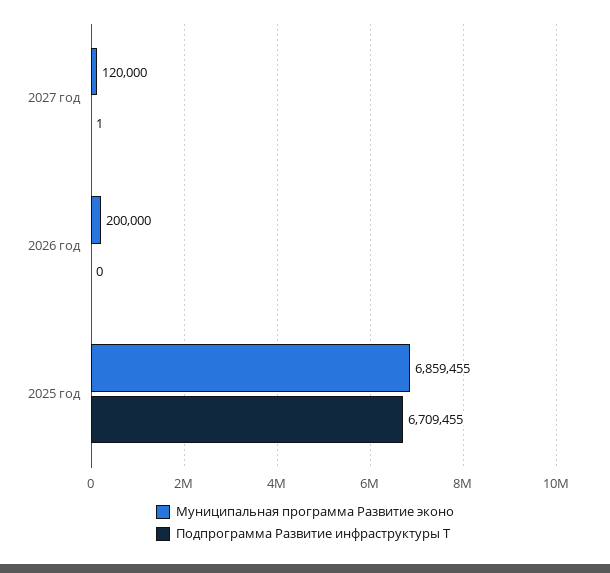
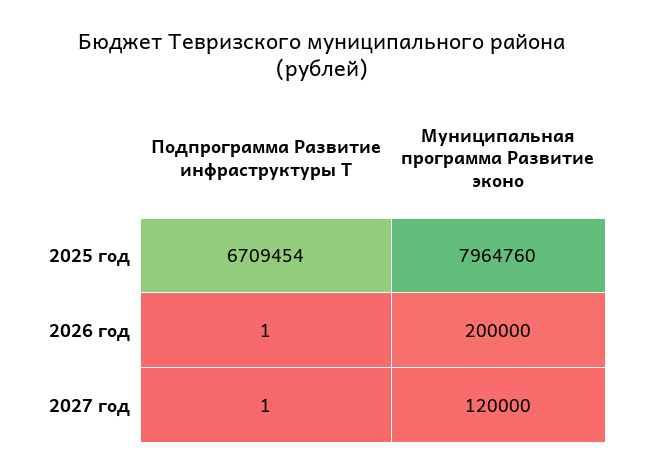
Подпрограмма Развитие инфраструктуры Т, 2026 год: 0 -> 1
Муниципальная программа Развитие эконо, 2025 год: 6859455 -> 7964760
Подпрограмма Развитие инфраструктуры Т, 2025 год: 6709455 -> 6709454

